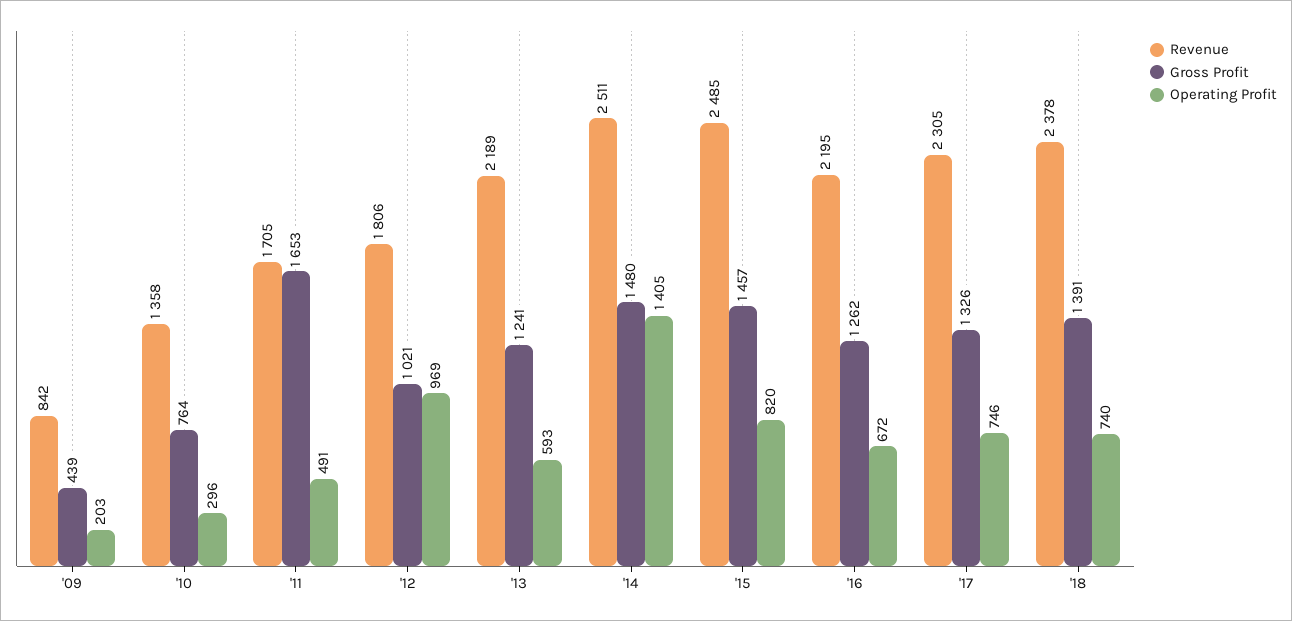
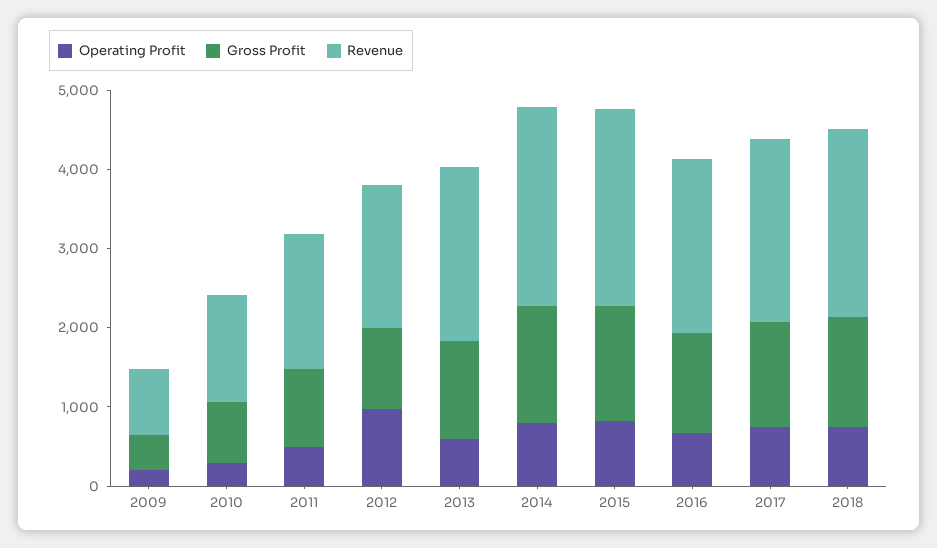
Gross Profit, '11: 1653 -> 1000
Operating Profit, '14: 1405 -> 800

